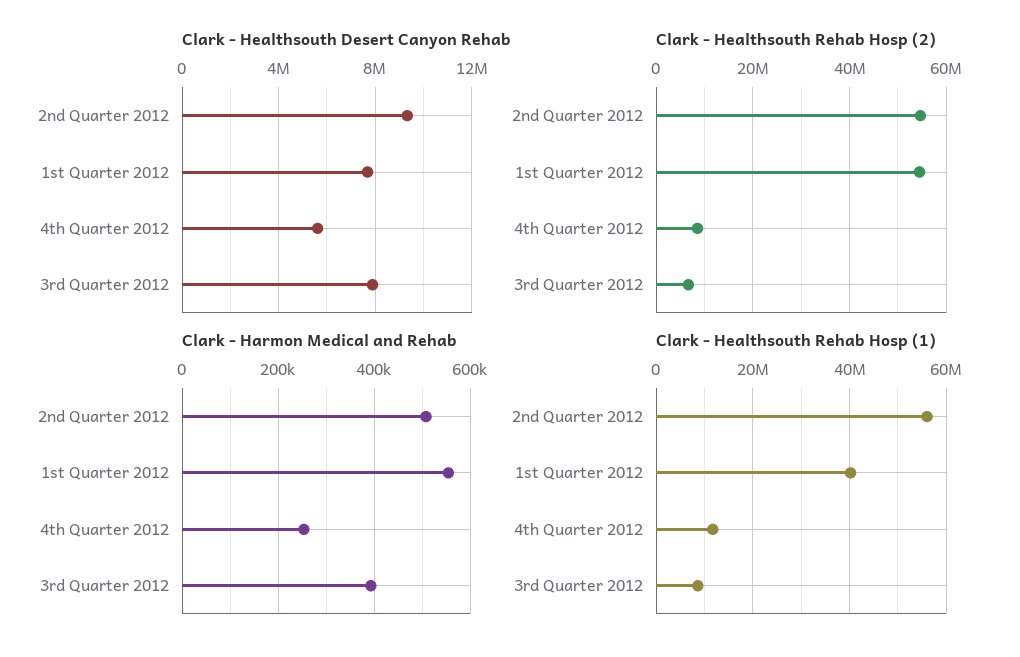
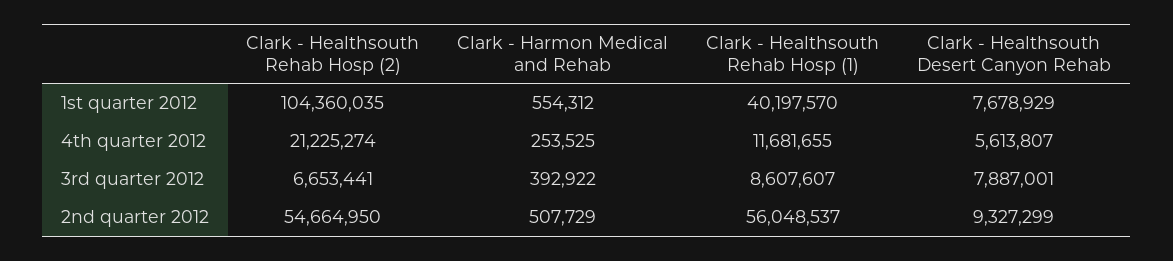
Clark - Healthsouth Rehab Hosp (2), 1st Quarter 2012: 54000000 -> 104360035
Clark - Healthsouth Rehab Hosp (2), 4th Quarter 2012: 8000000 -> 21225274

